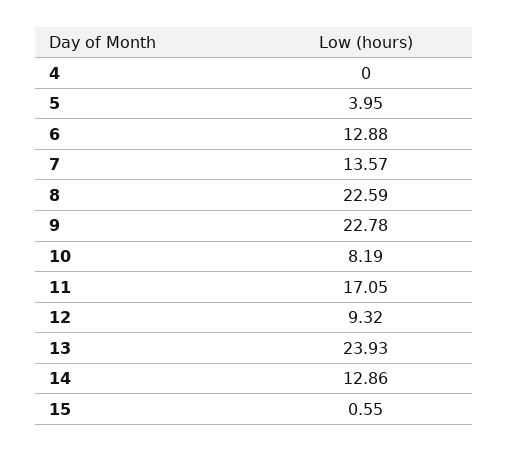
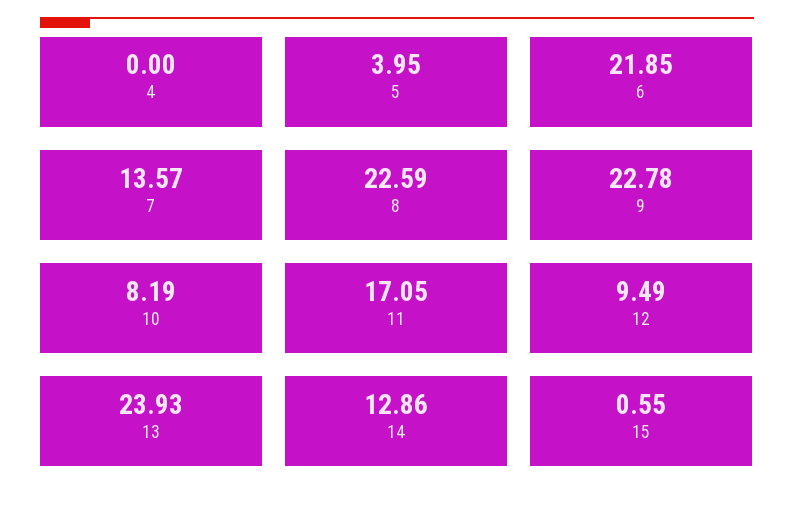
6: 12.88 -> 21.85
12: 9.32 -> 9.49

